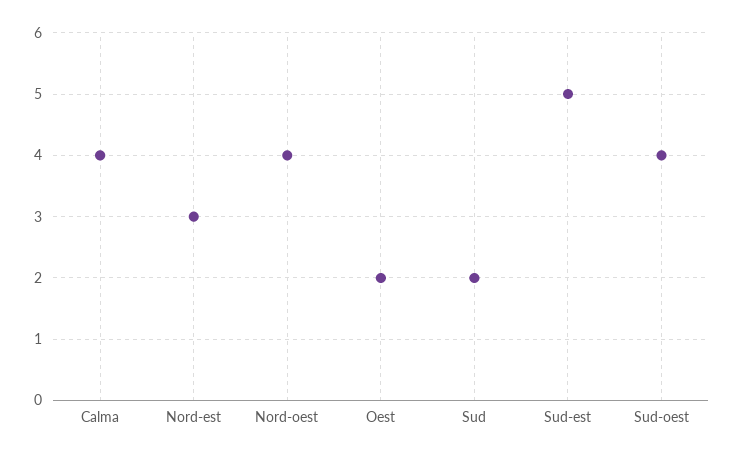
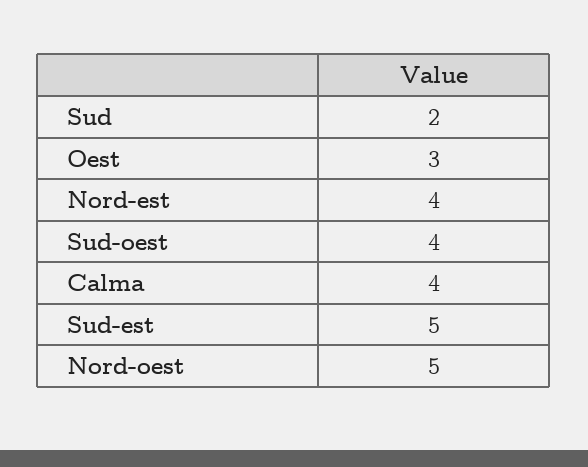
Nord-est: 3 -> 4
Nord-oest: 4 -> 5
Oest: 2 -> 3

